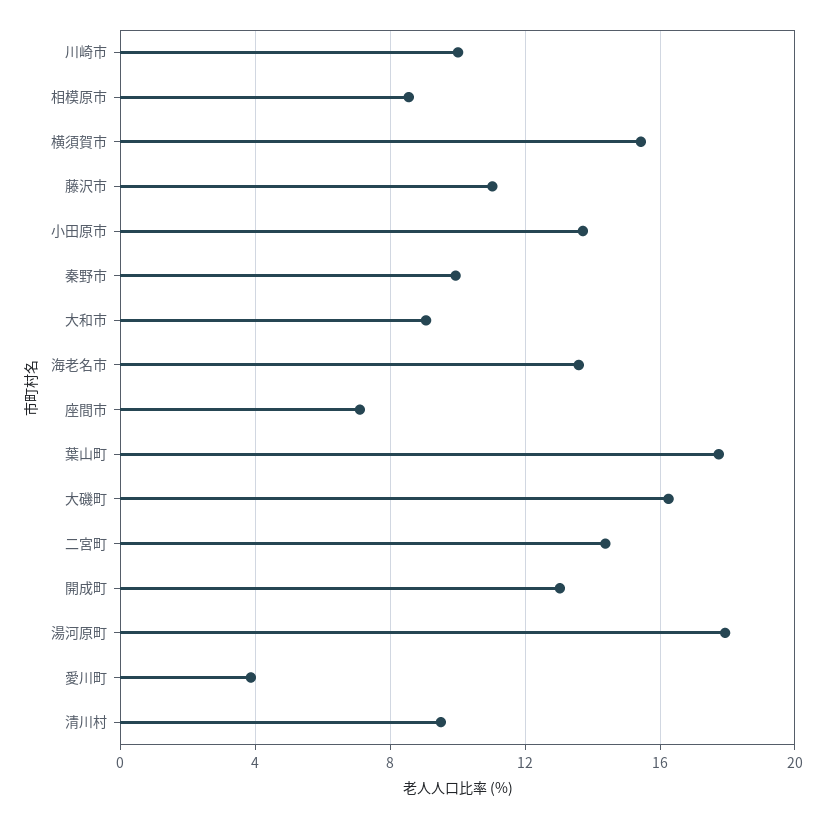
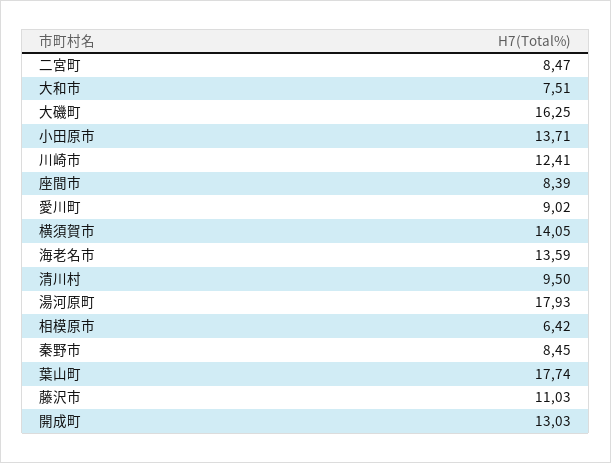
川崎市: 10 -> 12.41
相模原市: 8.5 -> 6.42
横須賀市: 15.5 -> 14.05
秦野市: 10 -> 8.45
大和市: 9 -> 7.51
座間市: 7 -> 8.39
二宮町: 14.5 -> 8.47
愛川町: 4 -> 9.02

